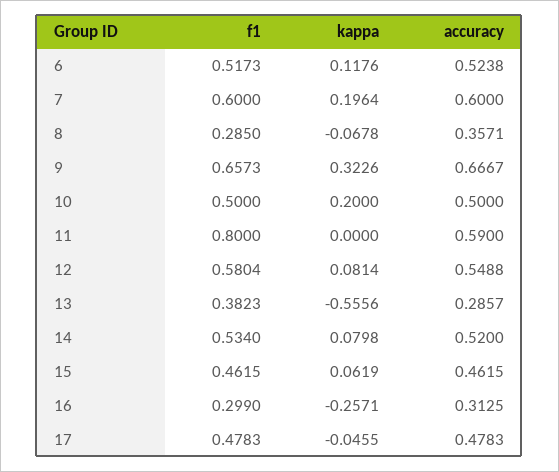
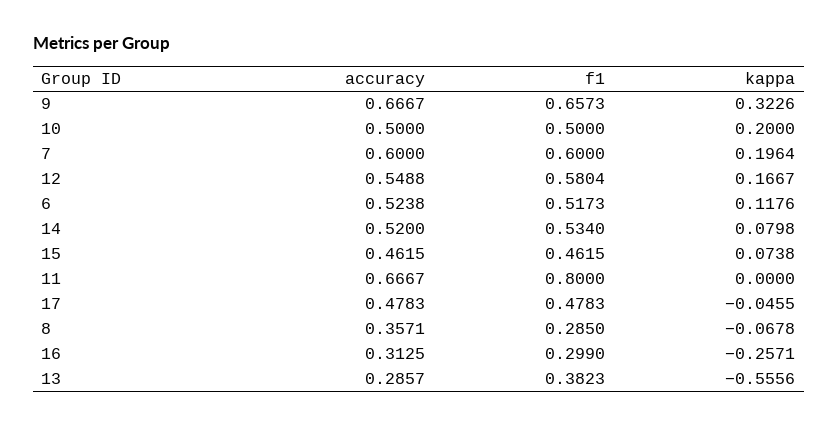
accuracy, 11: 0.59 -> 0.6667
kappa, 12: 0.0814 -> 0.1667
kappa, 15: 0.0619 -> 0.0738

